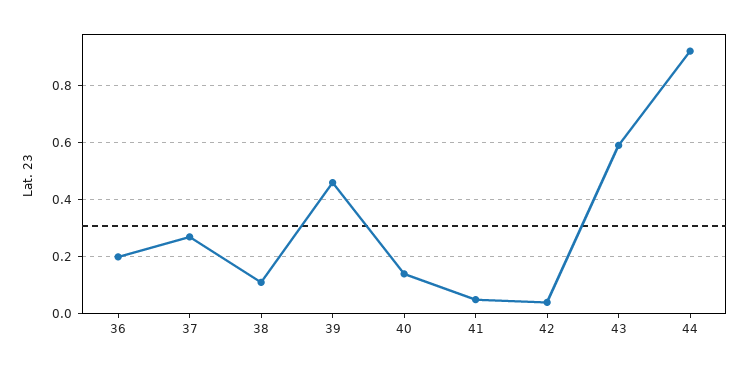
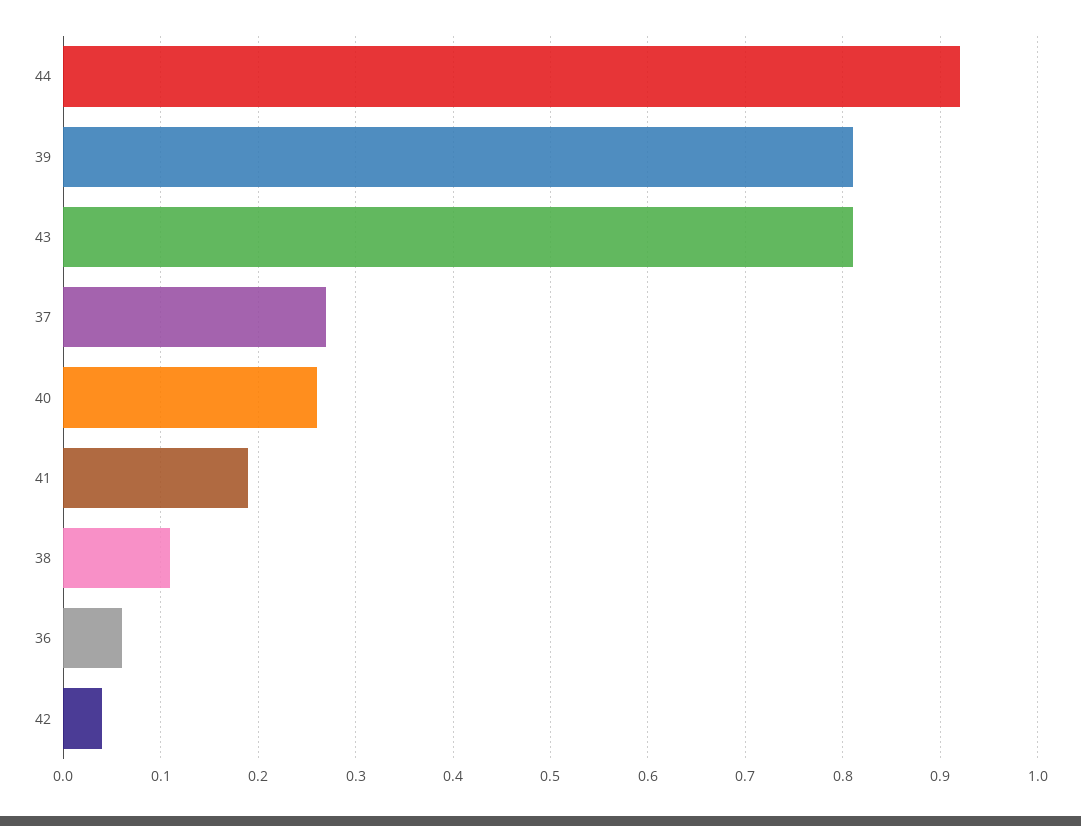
36: 0.2 -> 0.06
39: 0.45 -> 0.81
40: 0.15 -> 0.26
41: 0.05 -> 0.19
43: 0.6 -> 0.81

